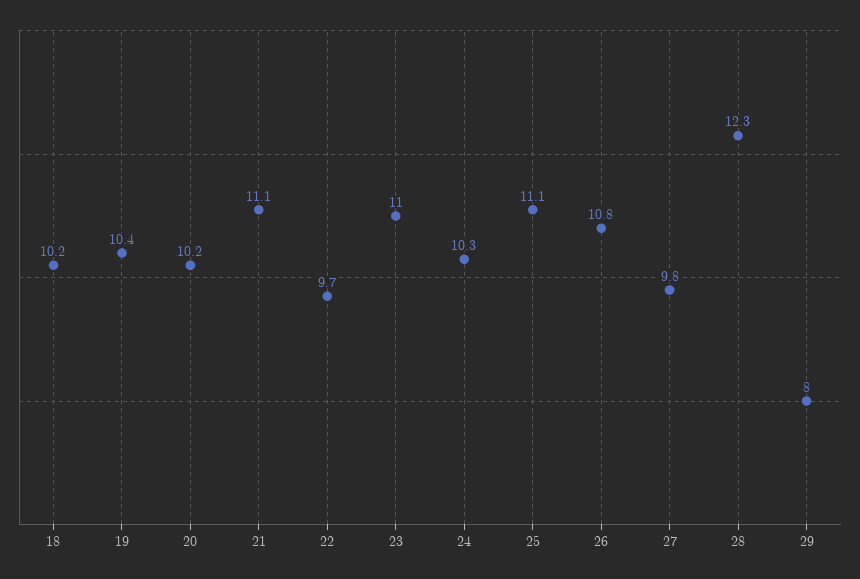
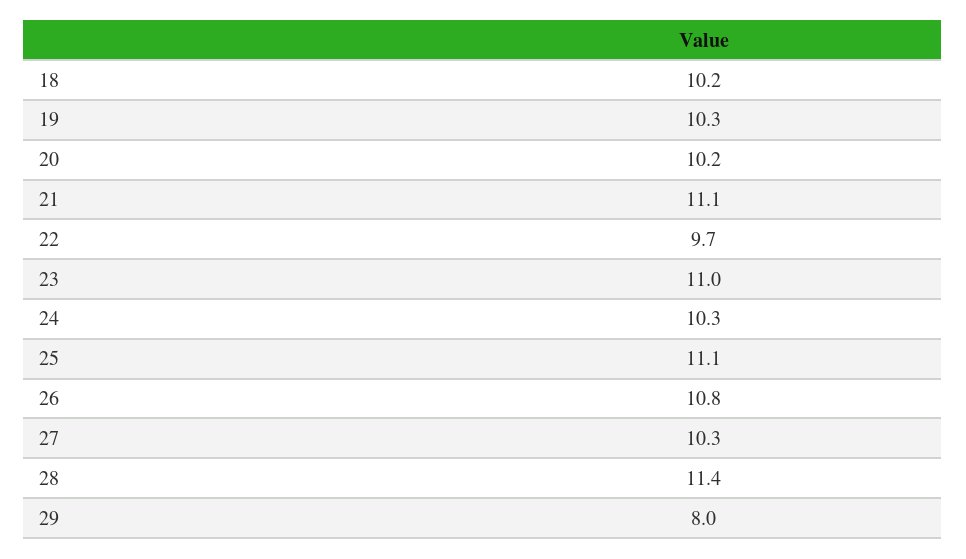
19: 10.4 -> 10.3
27: 9.8 -> 10.3
28: 12.3 -> 11.4

